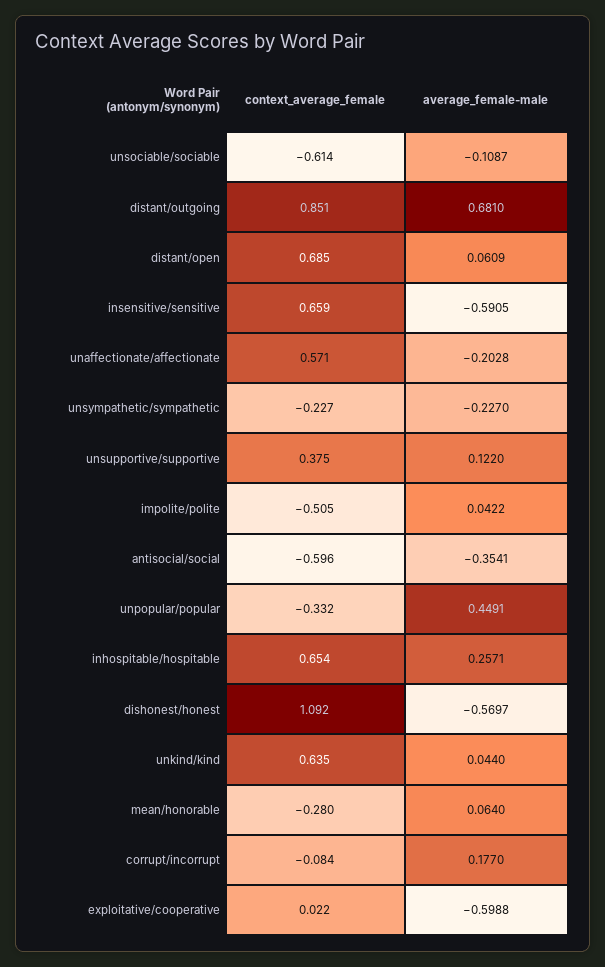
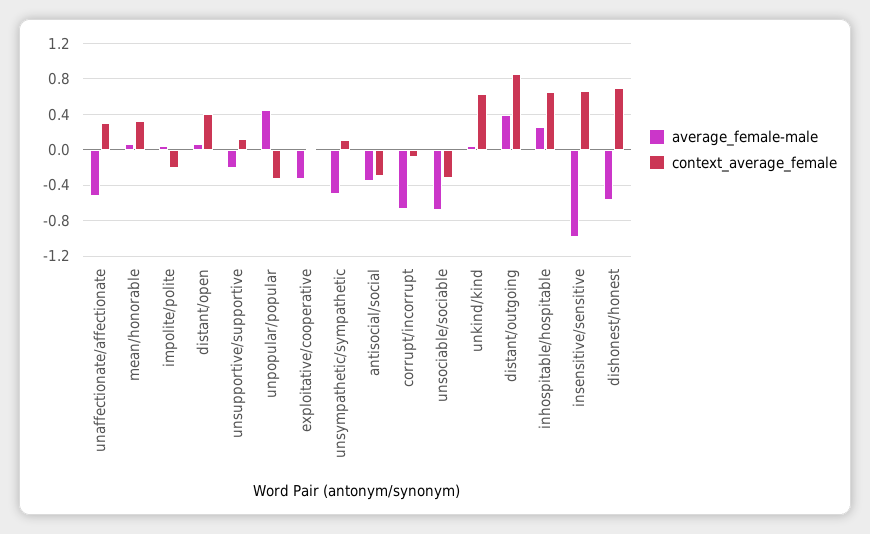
context_average_female, unsociable/sociable: -0.614 -> -0.3
average_female-male, unsociable/sociable: -0.1087 -> -0.7
average_female-male, distant/outgoing: 0.681 -> 0.4
context_average_female, distant/open: 0.685 -> 0.4
average_female-male, insensitive/sensitive: -0.5905 -> -1
context_average_female, unaffectionate/affectionate: 0.571 -> 0.3
average_female-male, unaffectionate/affectionate: -0.2028 -> -0.5
context_average_female, unsympathetic/sympathetic: -0.227 -> 0.1
average_female-male, unsympathetic/sympathetic: -0.227 -> -0.5
context_average_female, unsupportive/supportive: 0.375 -> 0.1
average_female-male, unsupportive/supportive: 0.122 -> -0.2
context_average_female, impolite/polite: -0.505 -> -0.2
context_average_female, antisocial/social: -0.596 -> -0.3
context_average_female, dishonest/honest: 1.092 -> 0.7
context_average_female, mean/honorable: -0.28 -> 0.3
average_female-male, corrupt/incorrupt: 0.177 -> -0.7
average_female-male, exploitative/cooperative: -0.5988 -> -0.3

